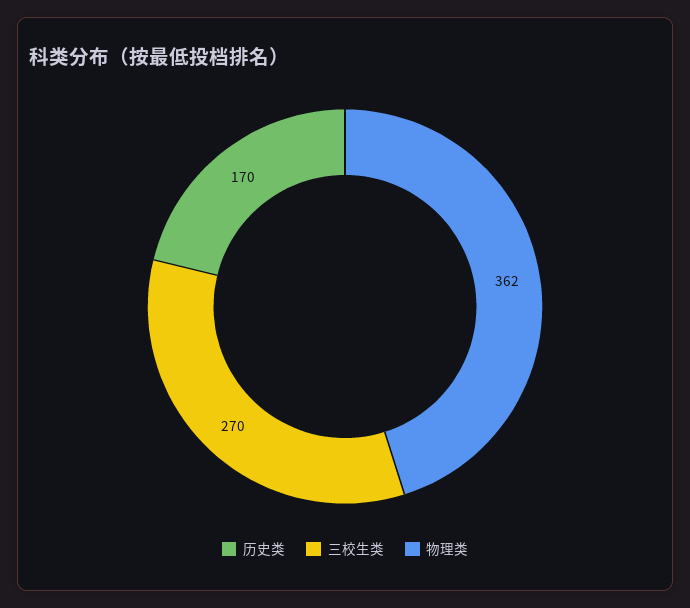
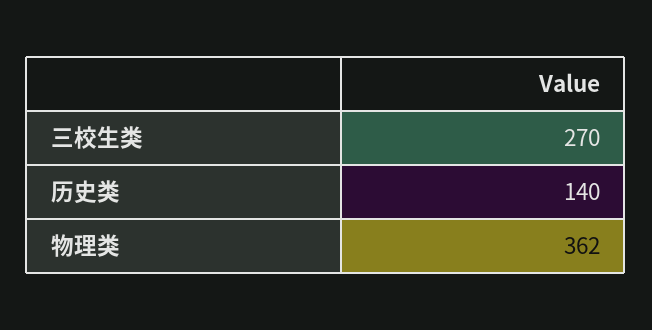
历史类: 170 -> 140

